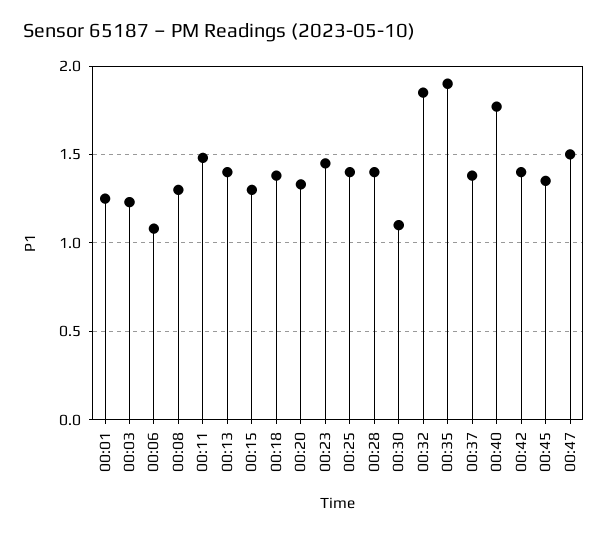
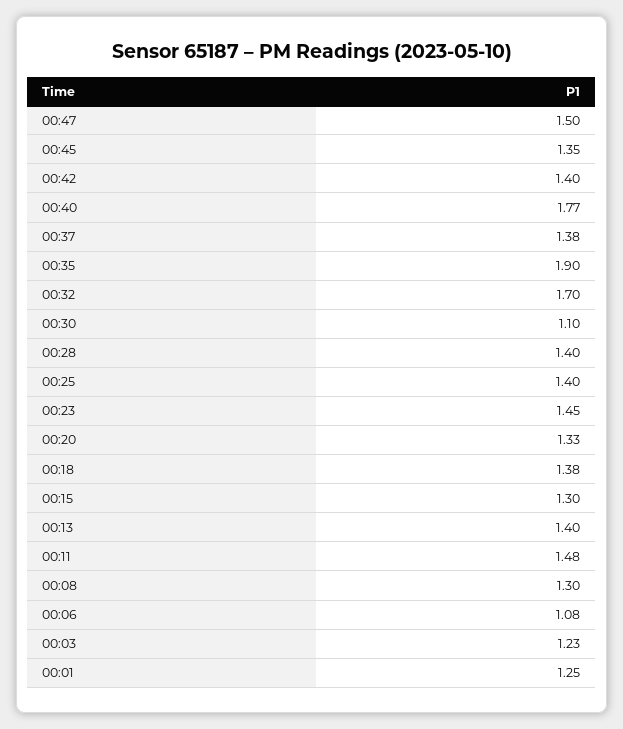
00:32: 1.85 -> 1.7

